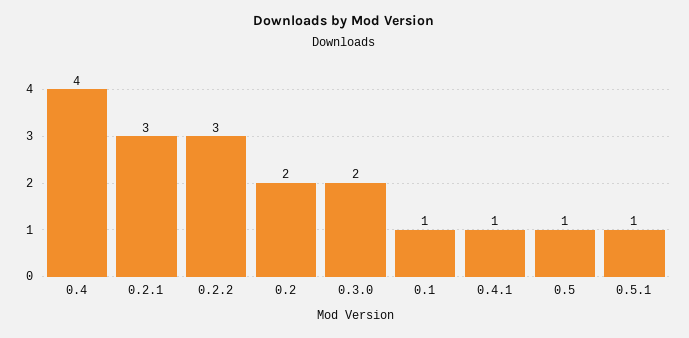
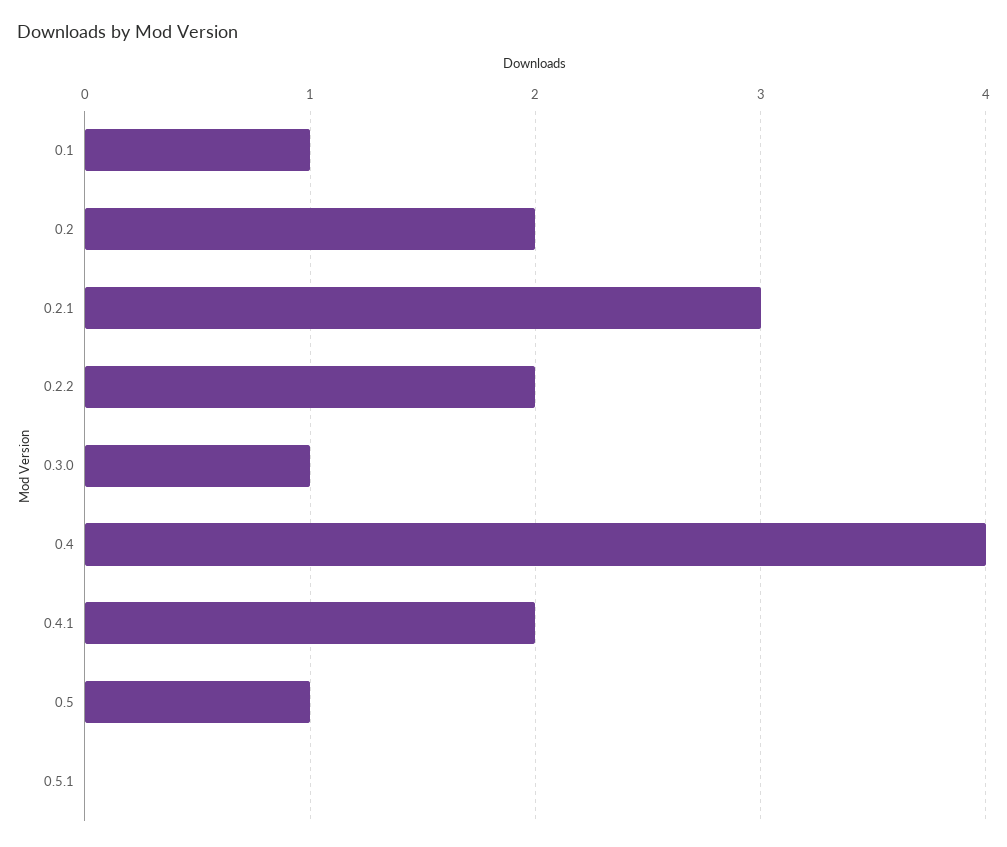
0.2.2: 3 -> 2
0.3.0: 2 -> 1
0.4.1: 1 -> 2
0.5.1: 1 -> 0

